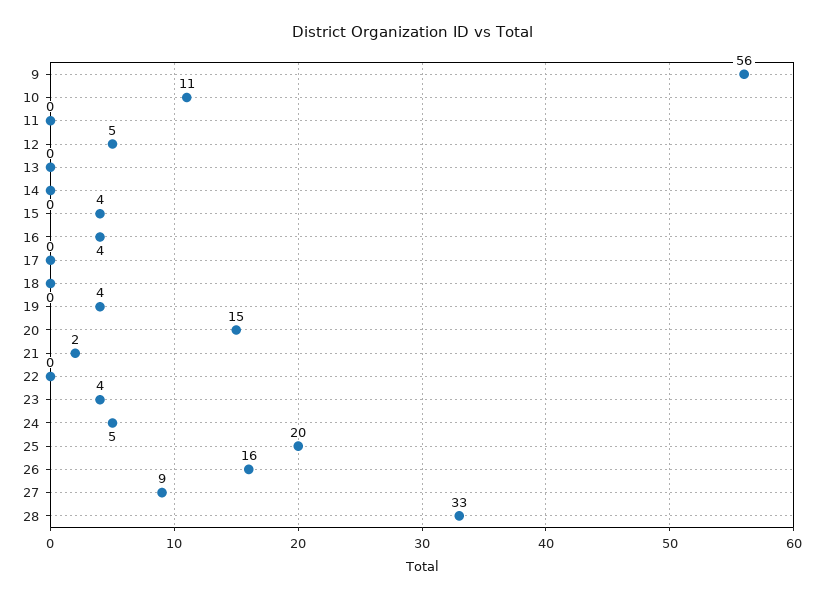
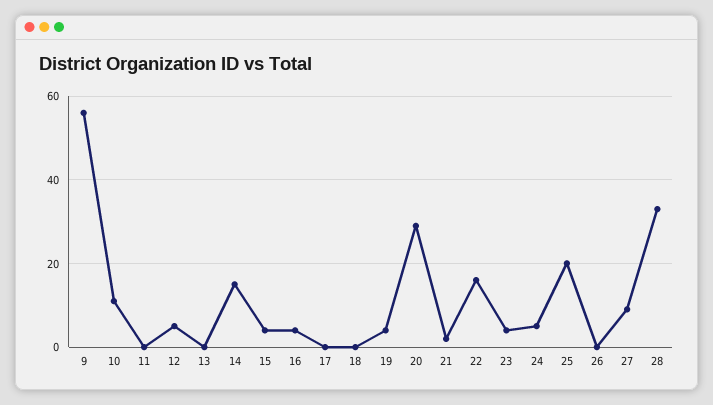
14: 0 -> 15
20: 15 -> 30
22: 0 -> 15
26: 16 -> 0

